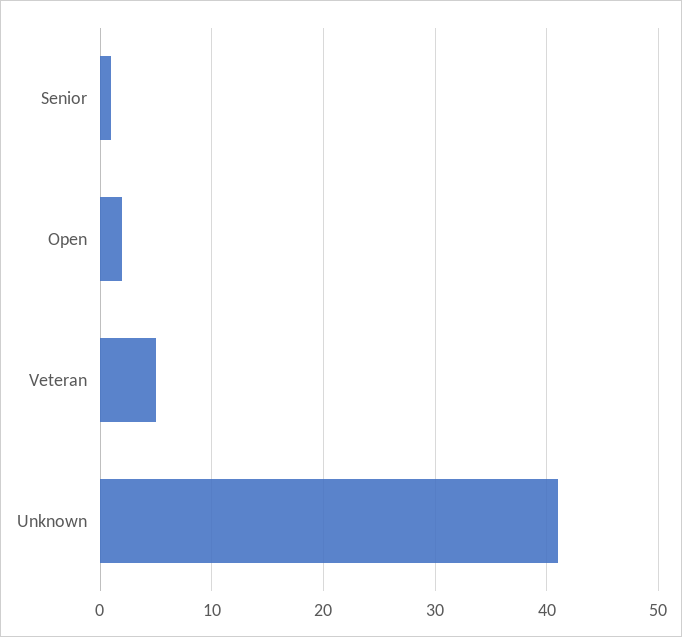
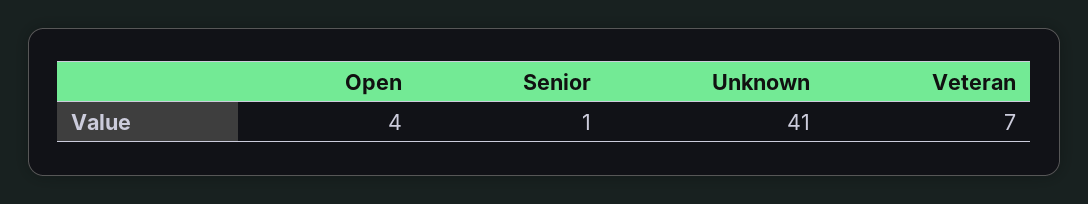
Open: 2 -> 4
Veteran: 5 -> 7

